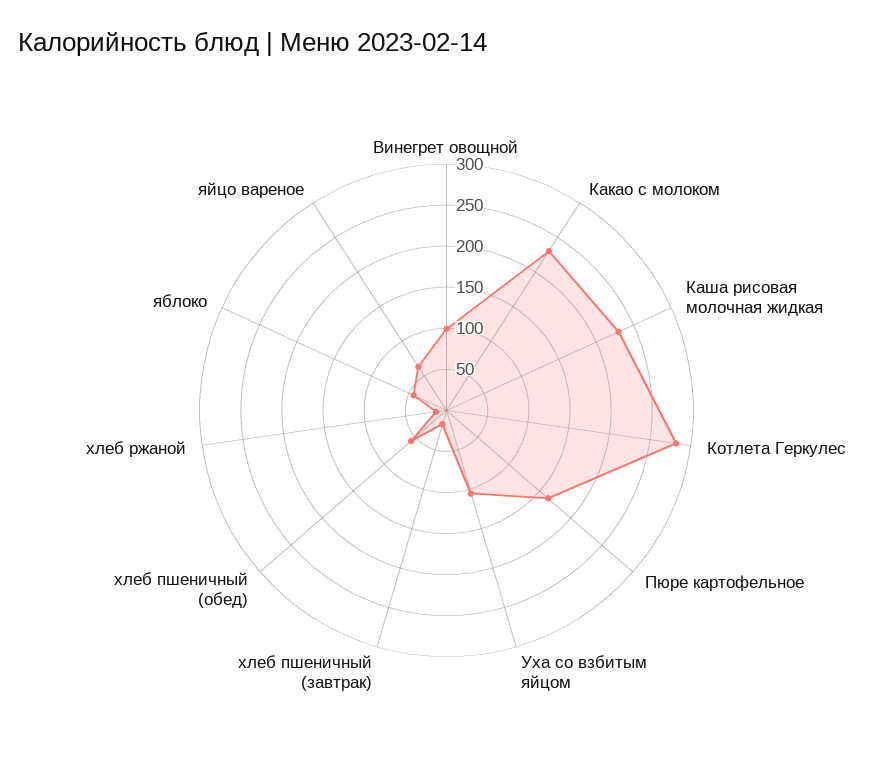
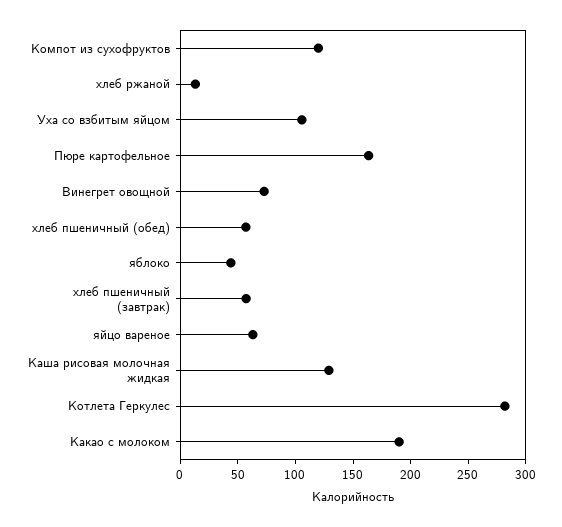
Винегрет овощной: 100 -> 70
Какао с молоком: 230 -> 190
Каша рисовая молочная жидкая: 230 -> 130
хлеб пшеничный (завтрак): 20 -> 60
Компот из сухофруктов: none -> 120

